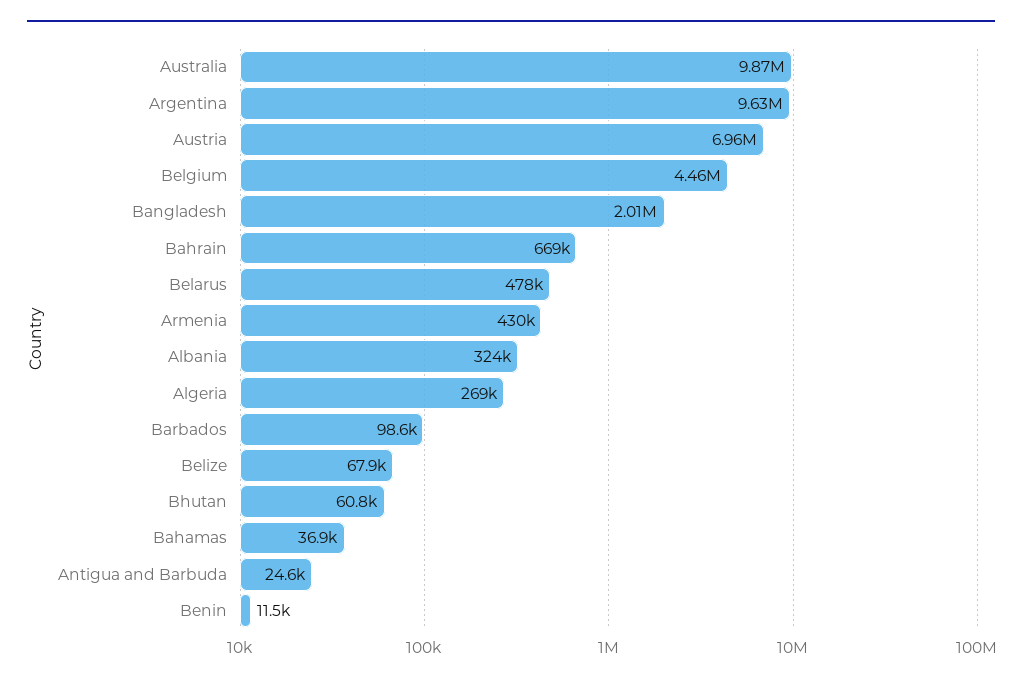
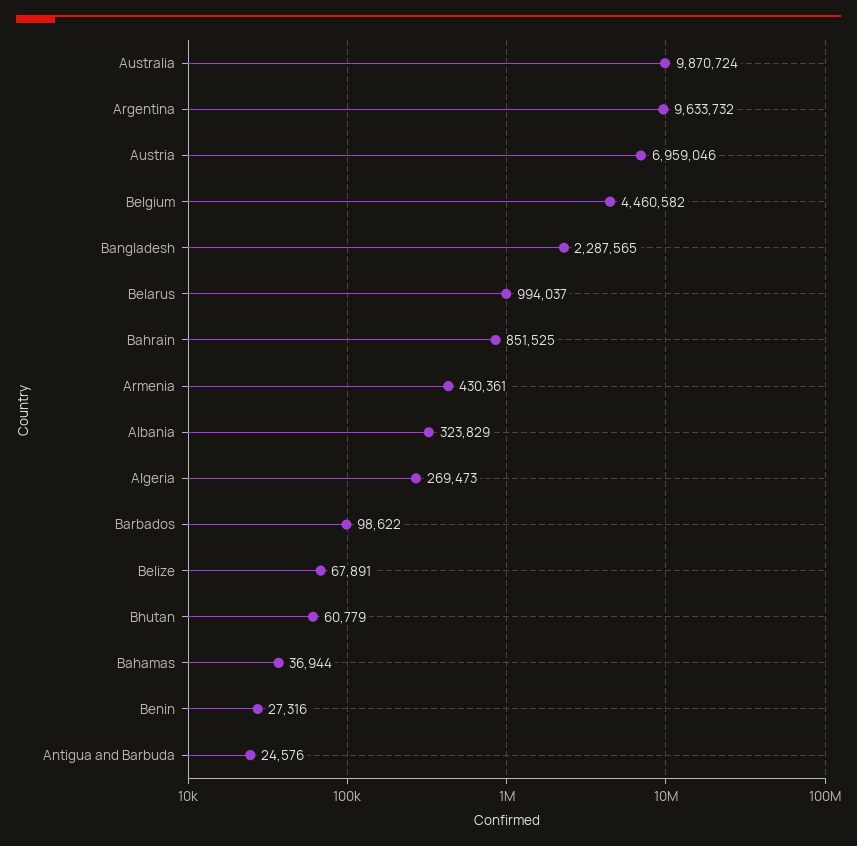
Bangladesh: 2010000 -> 2287565
Bahrain: 669000 -> 851525
Belarus: 478000 -> 994037
Benin: 11500 -> 27316

